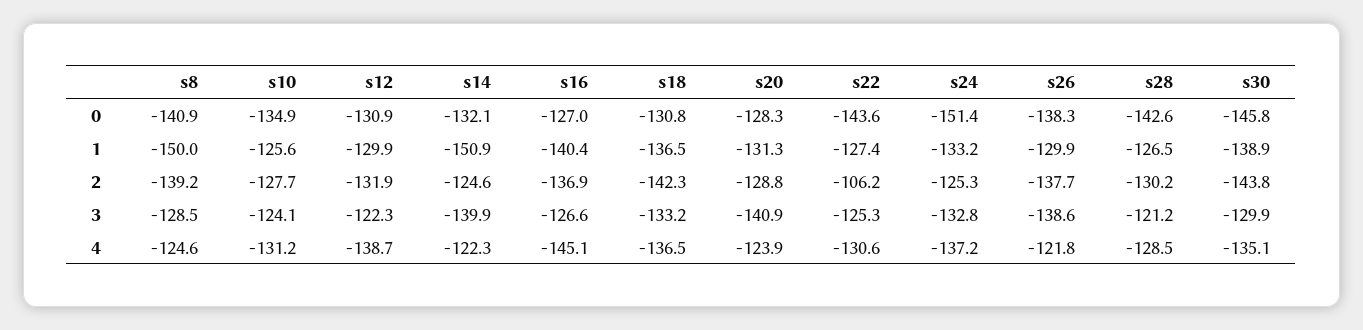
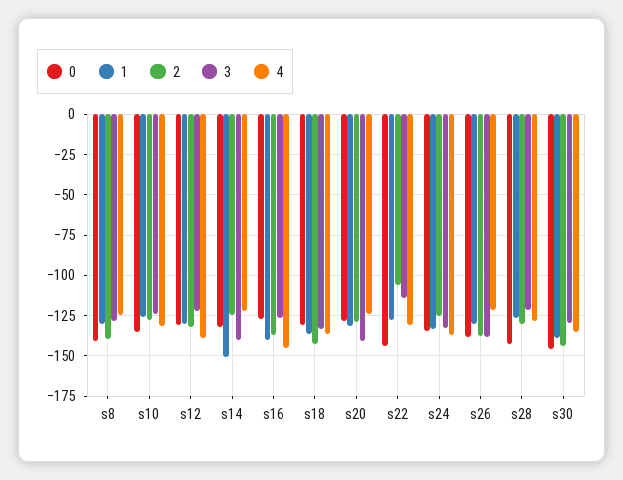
0, s24: -151.4 -> -135
1, s8: -150 -> -130
3, s22: -125.3 -> -115

